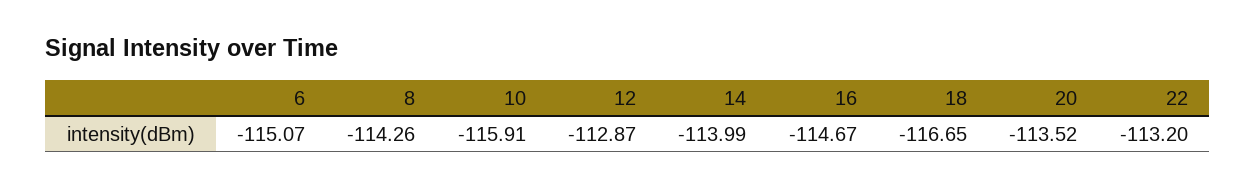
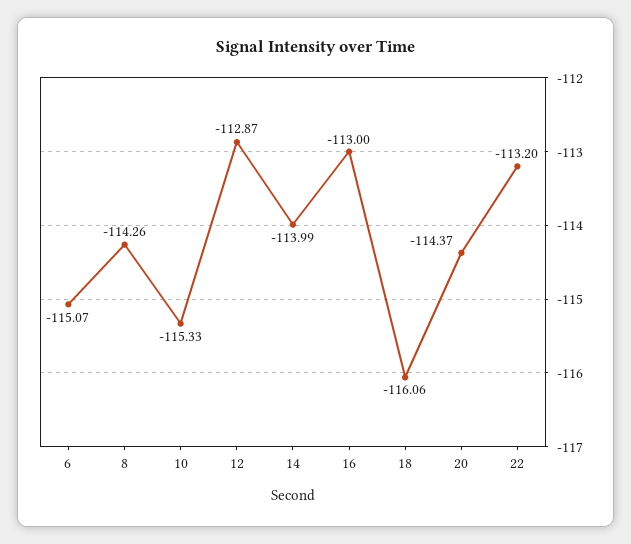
10: -115.91 -> -115.33
16: -114.67 -> -113
18: -116.65 -> -116.06
20: -113.52 -> -114.37

